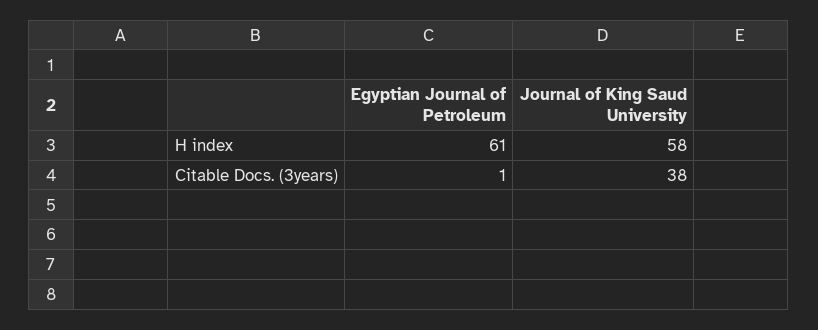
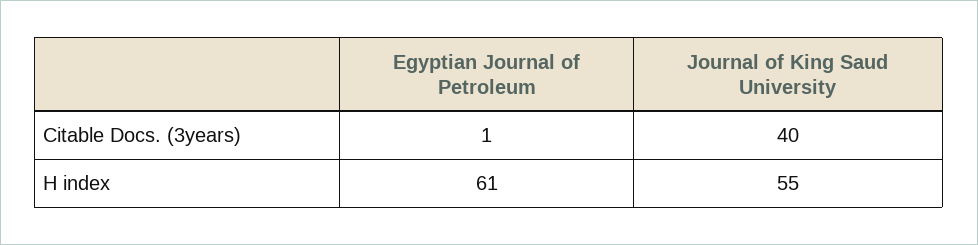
Journal of King Saud University, H index: 58 -> 55
Journal of King Saud University, Citable Docs. (3years): 38 -> 40

